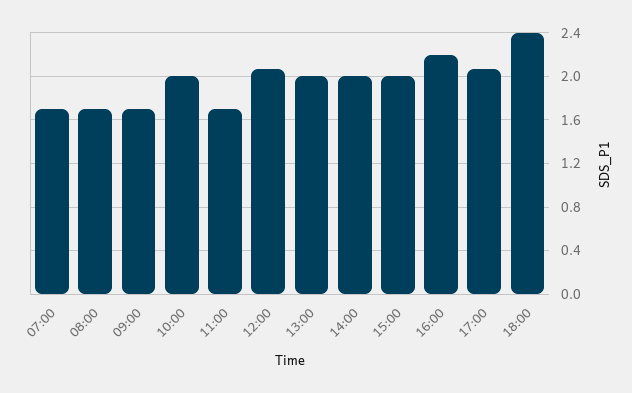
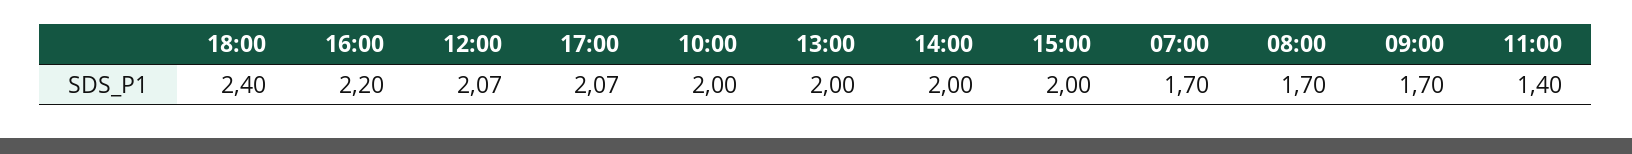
11:00: 1.7 -> 1.4

